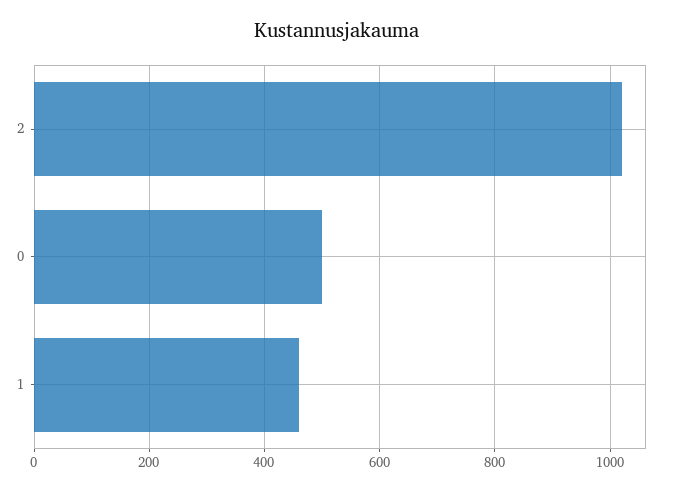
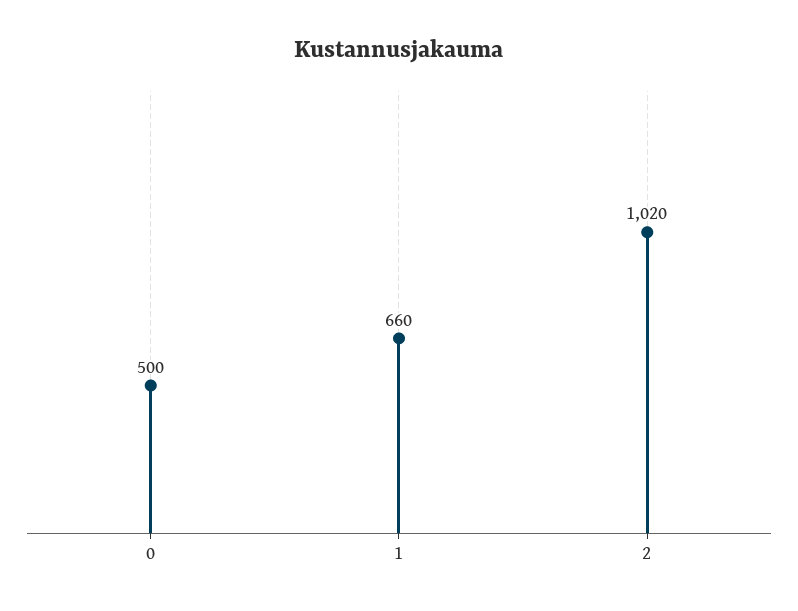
1: 460 -> 660

